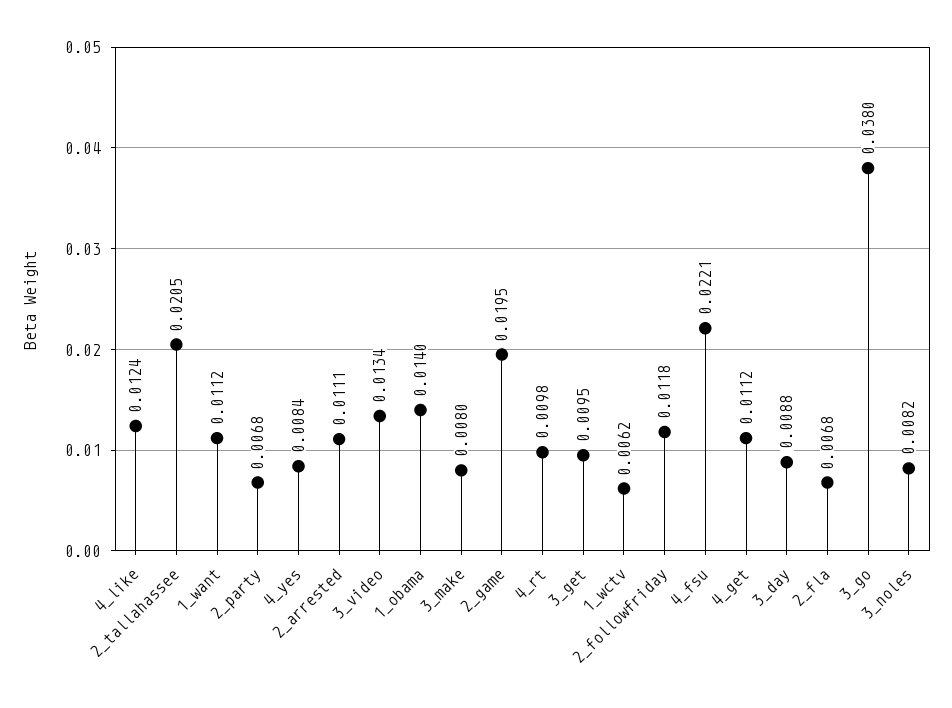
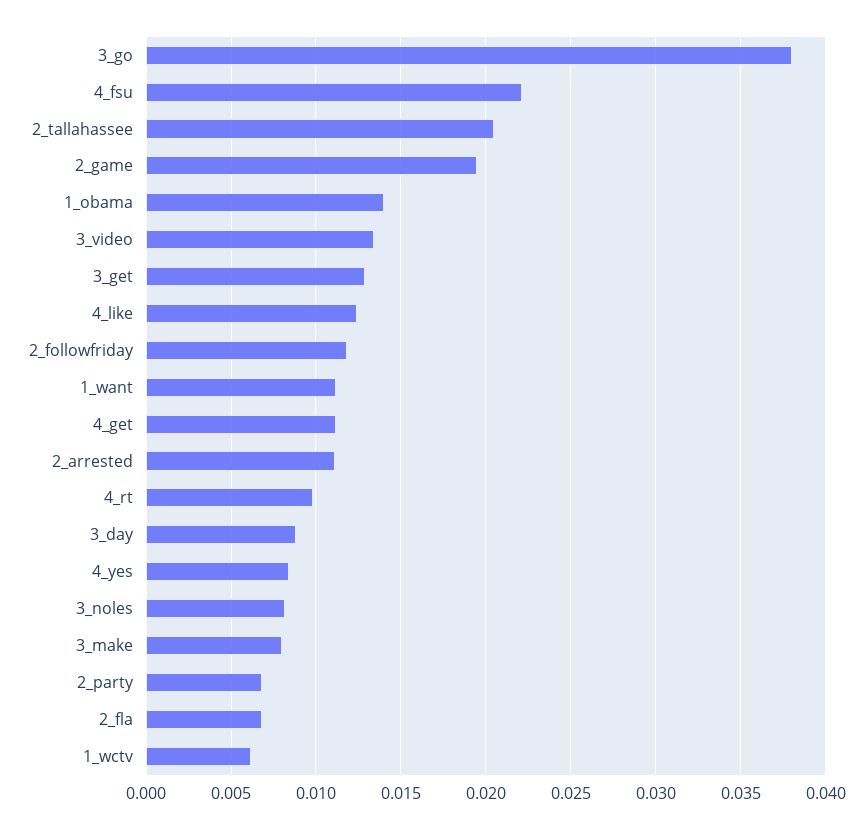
3_get: 0.0095 -> 0.013

